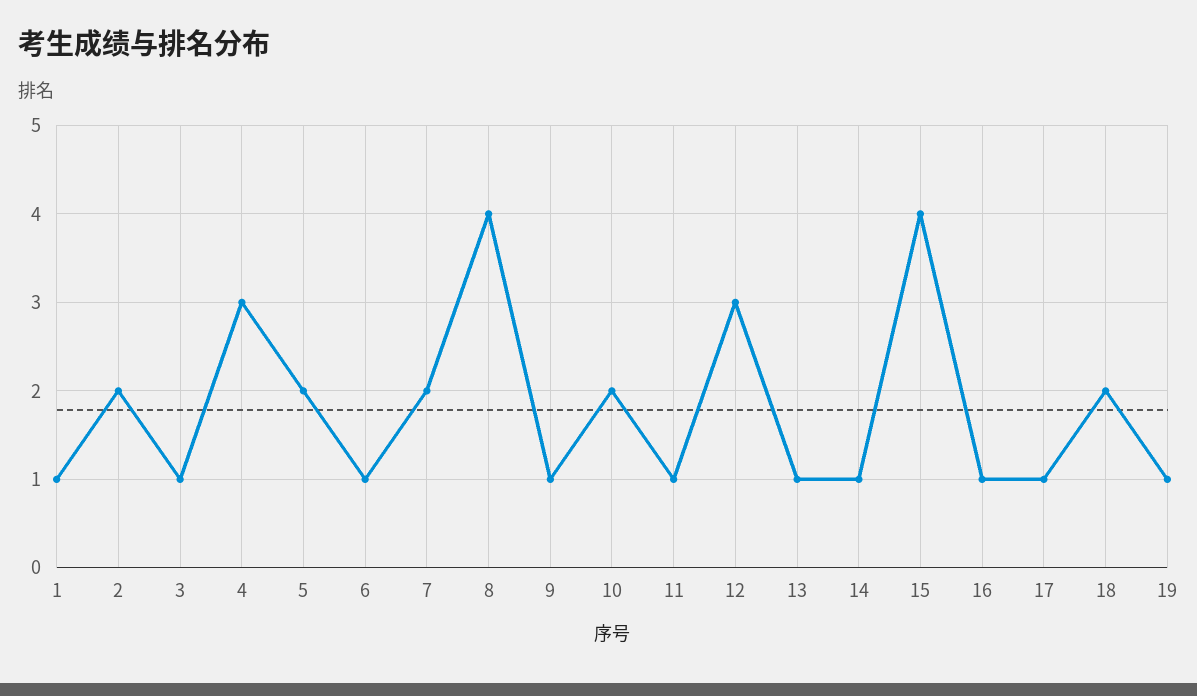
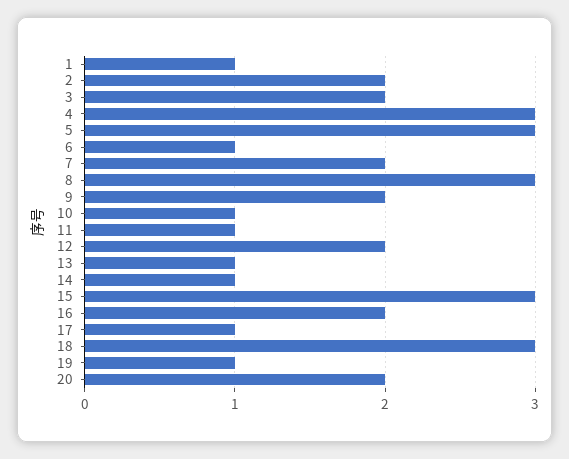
3: 1 -> 2
5: 2 -> 3
8: 4 -> 3
9: 1 -> 2
10: 2 -> 1
12: 3 -> 2
15: 4 -> 3
16: 1 -> 2
18: 2 -> 3
20: none -> 2

